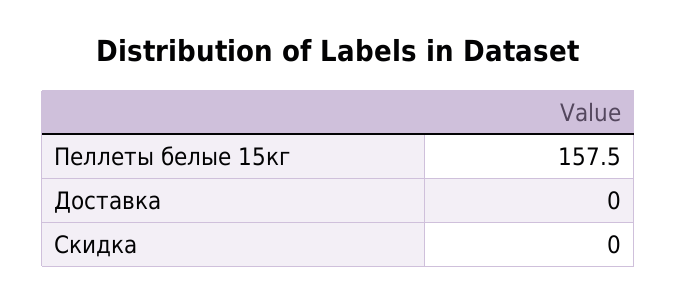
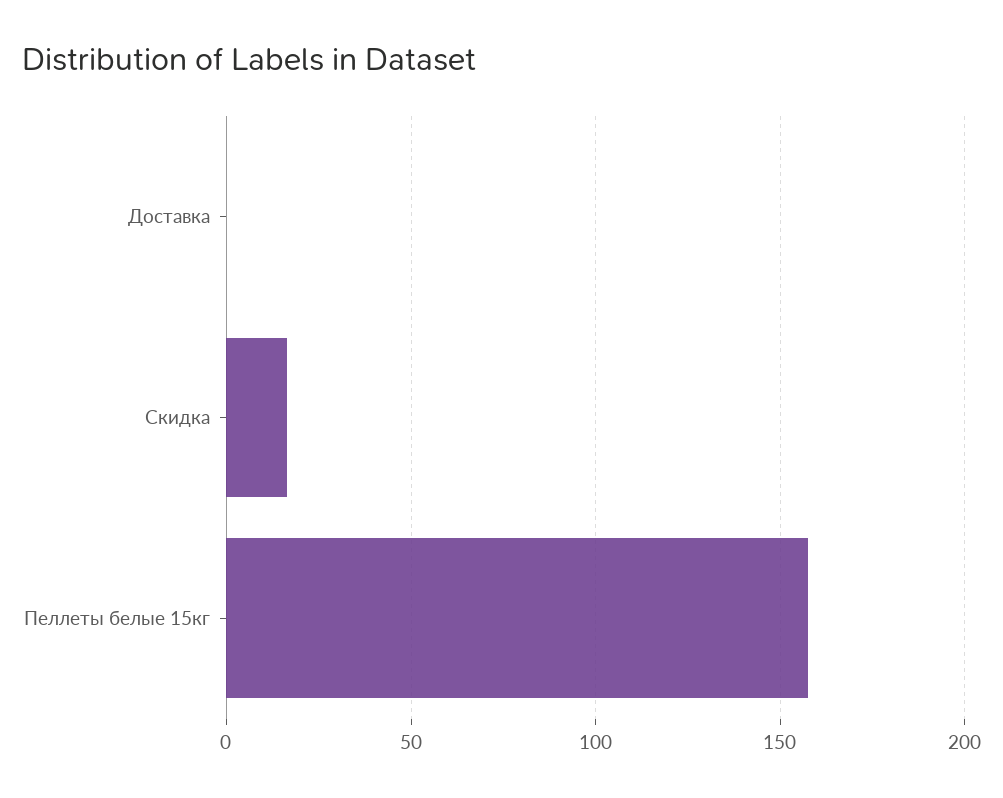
Скидка: 0 -> 15

